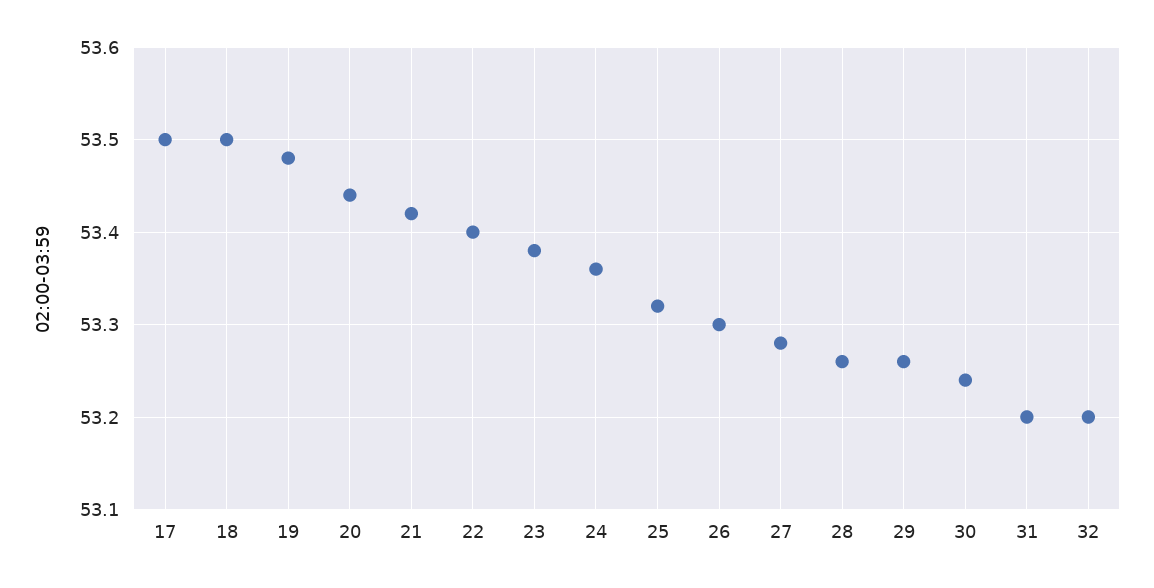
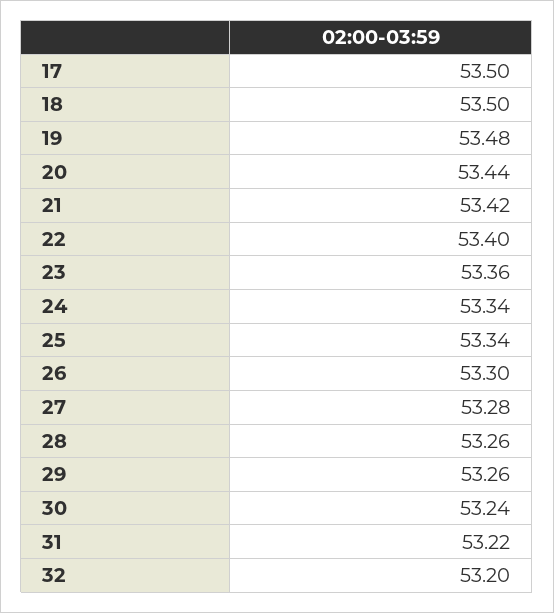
23: 53.38 -> 53.36
24: 53.36 -> 53.34
25: 53.32 -> 53.34
31: 53.2 -> 53.22

